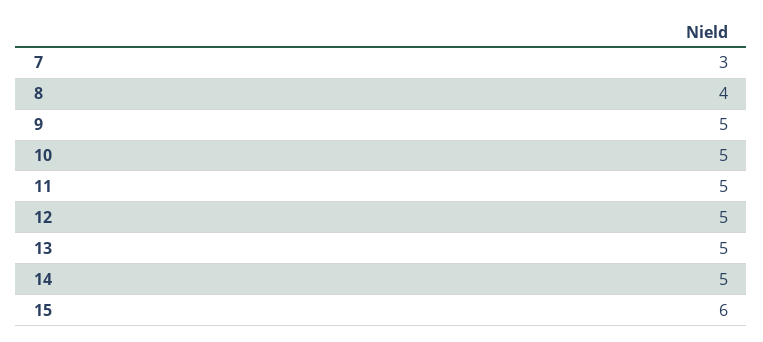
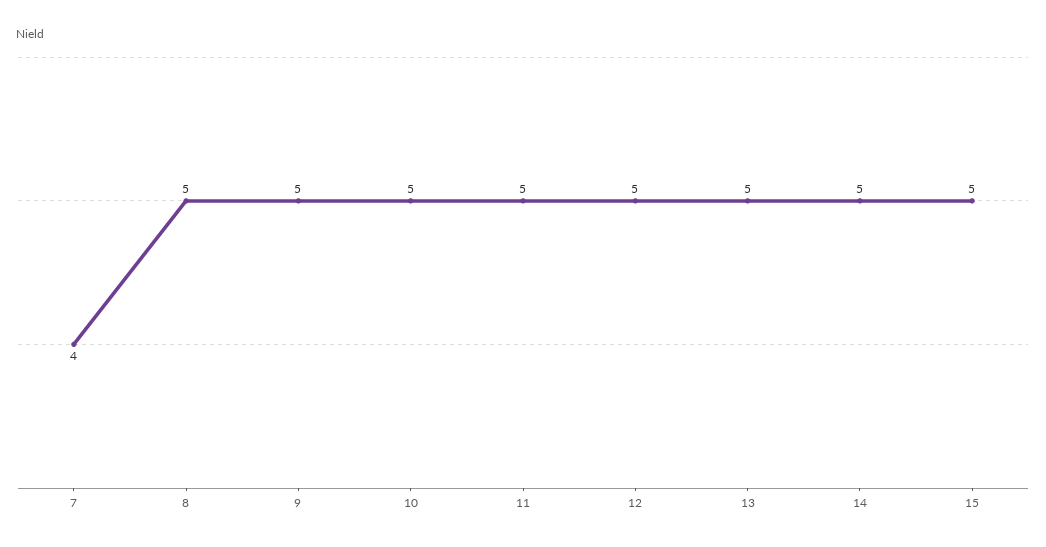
7: 3 -> 4
8: 4 -> 5
15: 6 -> 5

